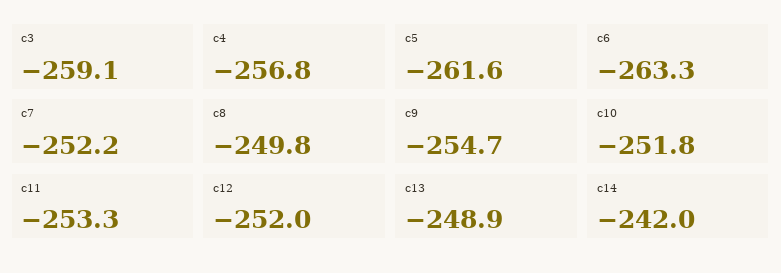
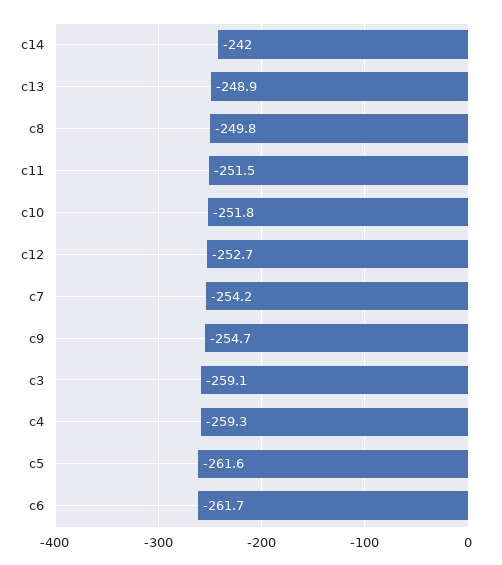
c4: -256.8 -> -259.3
c6: -263.3 -> -261.7
c7: -252.2 -> -254.2
c11: -253.3 -> -251.5
c12: -252 -> -252.7

